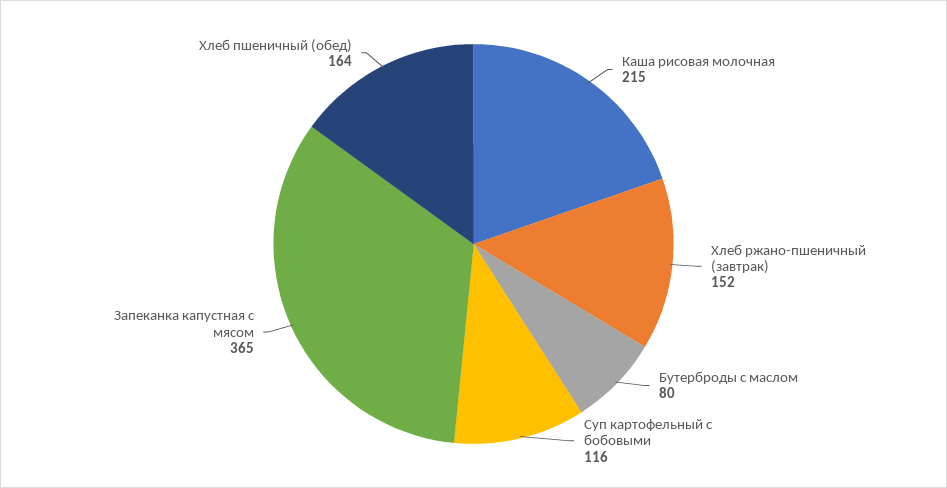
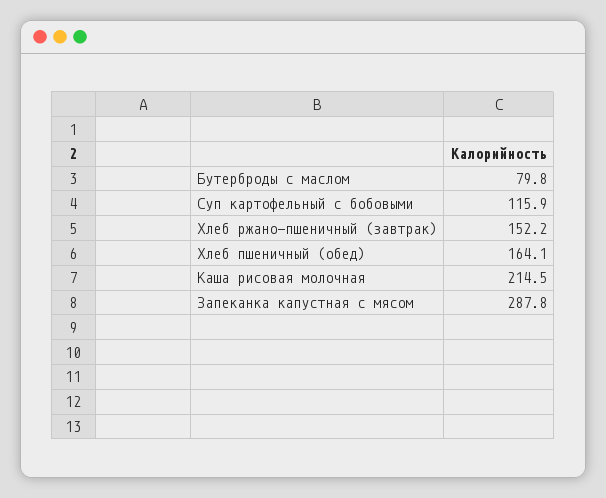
Запеканка капустная с мясом: 365 -> 287.8

